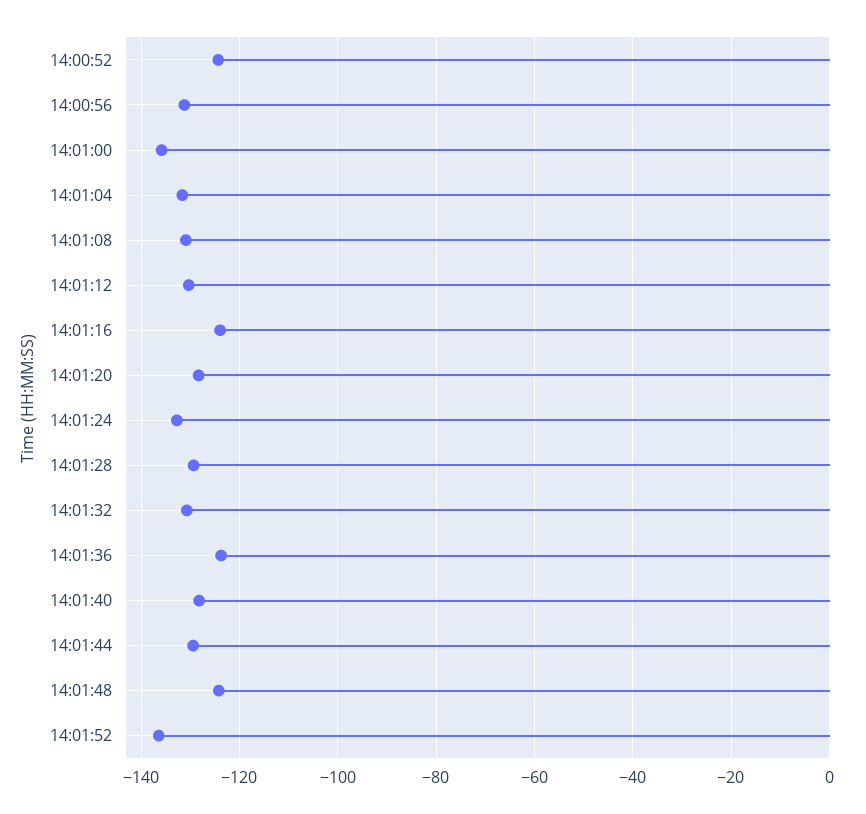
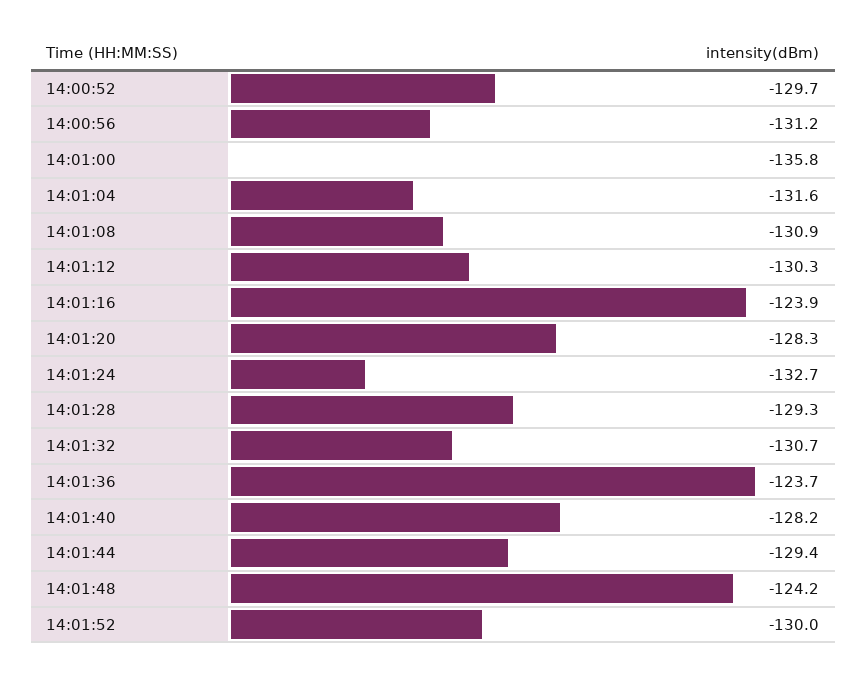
14:00:52: -124 -> -129.7
14:01:52: -136 -> -130

